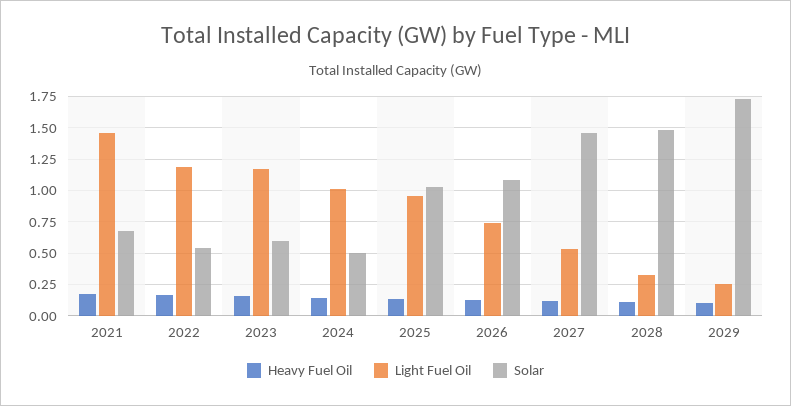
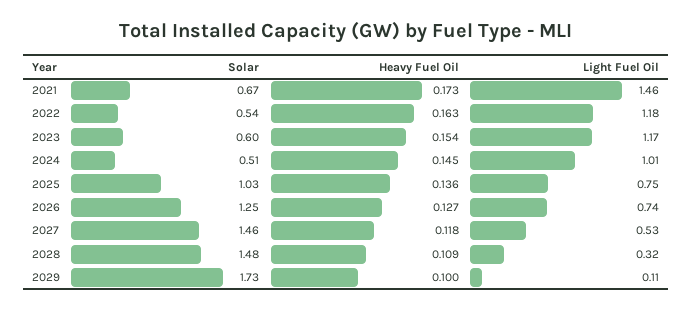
Light Fuel Oil, 2025: 0.95 -> 0.75
Solar, 2026: 1.1 -> 1.25
Light Fuel Oil, 2029: 0.25 -> 0.11

